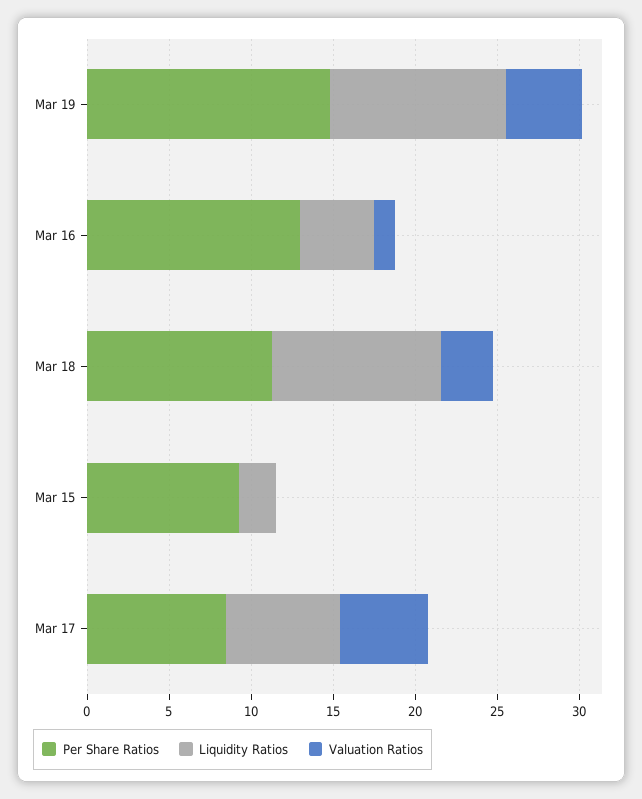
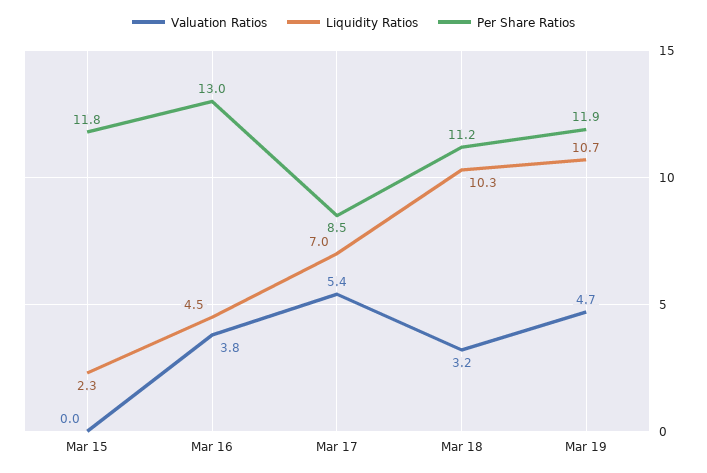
Per Share Ratios, Mar 19: 15 -> 11.9
Valuation Ratios, Mar 16: 1 -> 3.8
Per Share Ratios, Mar 15: 9 -> 11.8

